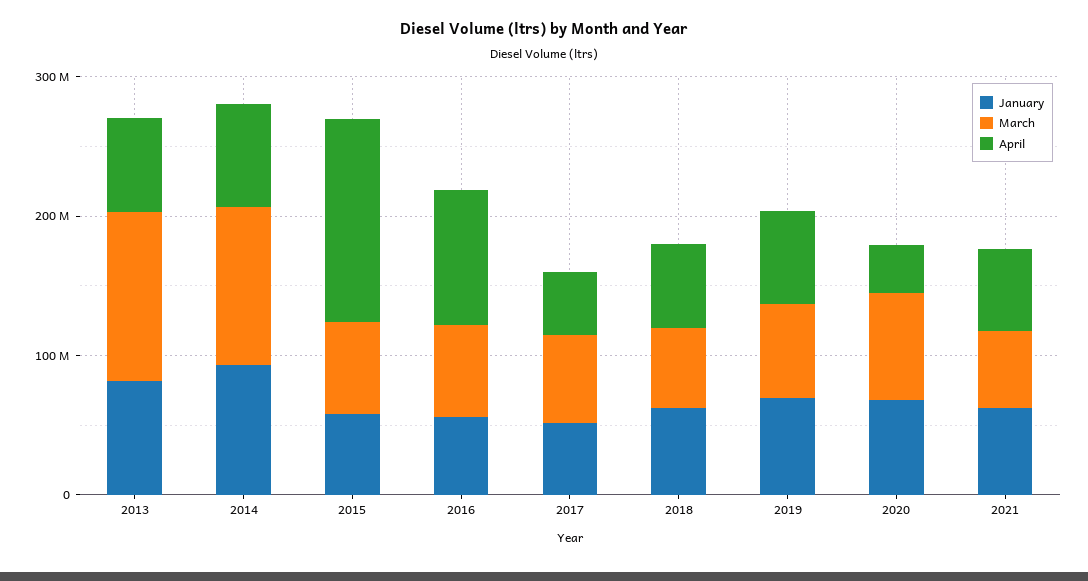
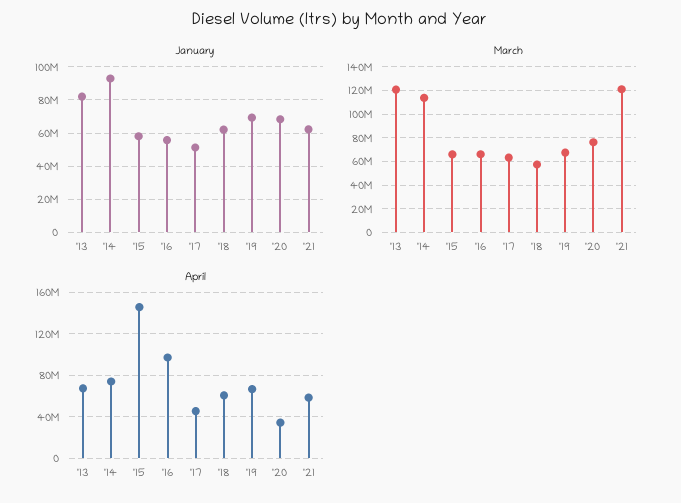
March, 2021: 60000000 -> 120000000

